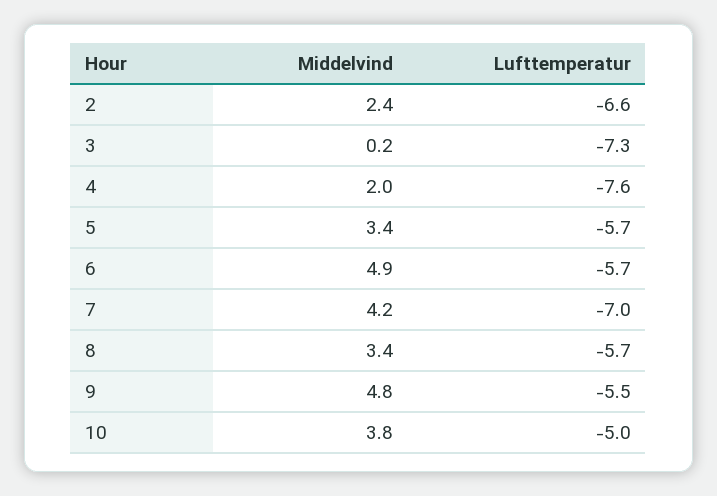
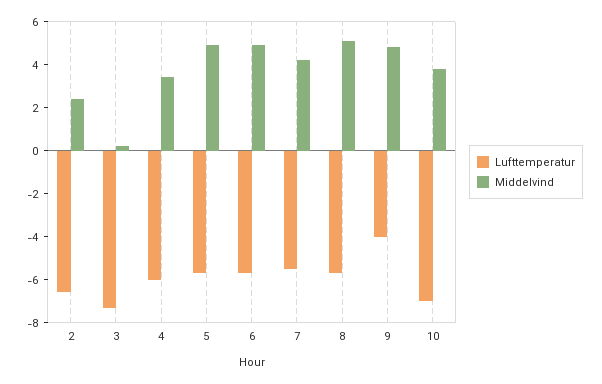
Middelvind, 4: 2 -> 3.5
Lufttemperatur, 4: -7.6 -> -6
Middelvind, 5: 3.4 -> 5
Lufttemperatur, 7: -7 -> -5.5
Middelvind, 8: 3.4 -> 5
Lufttemperatur, 9: -5.5 -> -4
Lufttemperatur, 10: -5 -> -7

